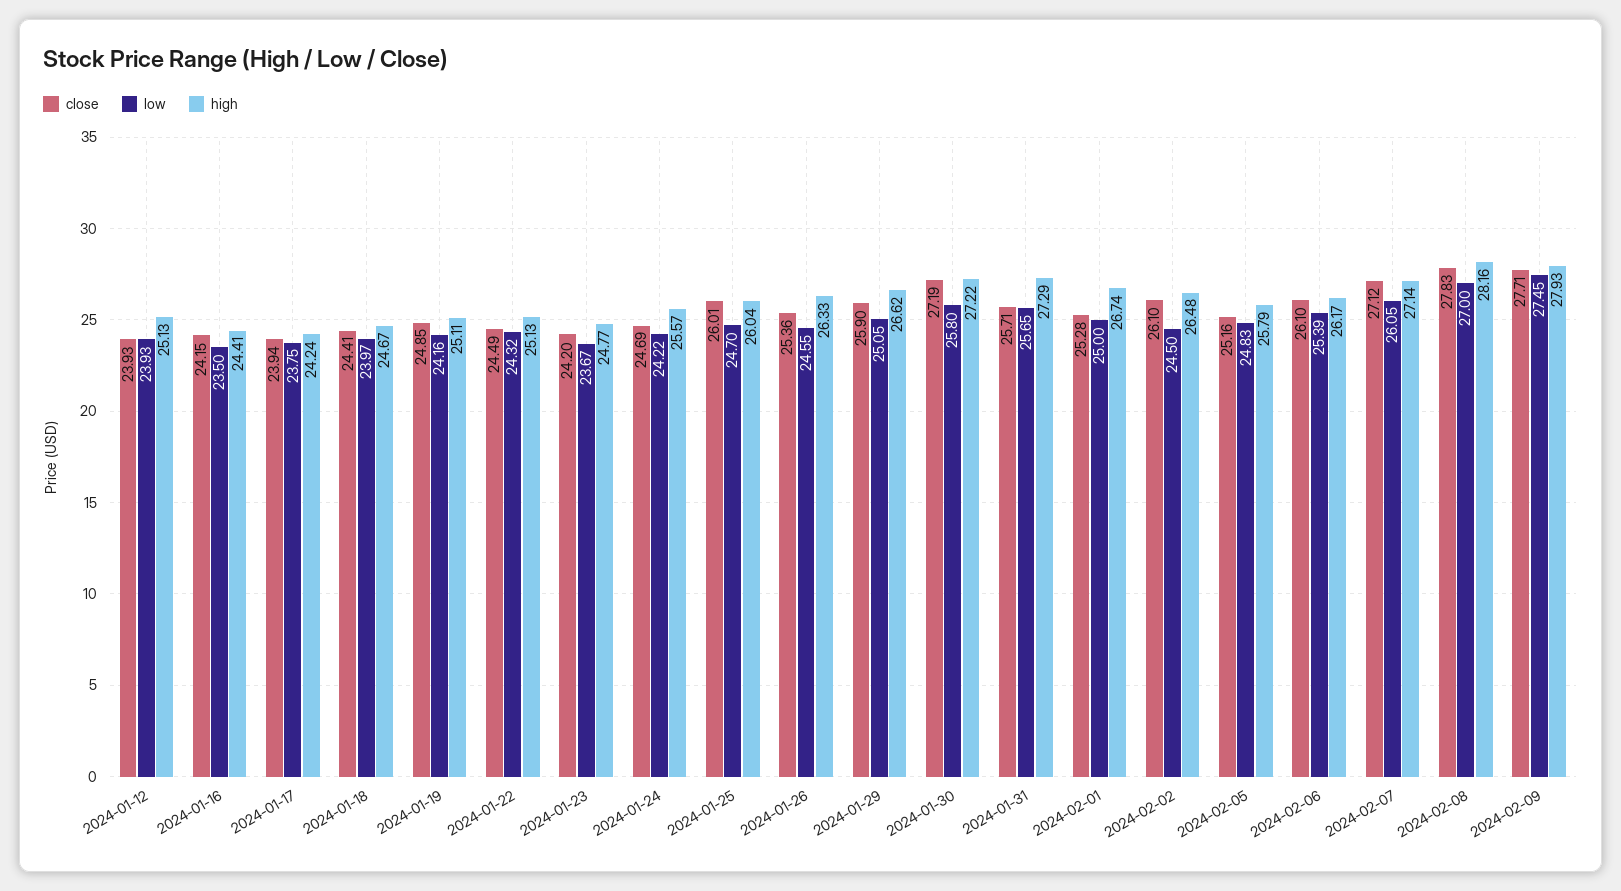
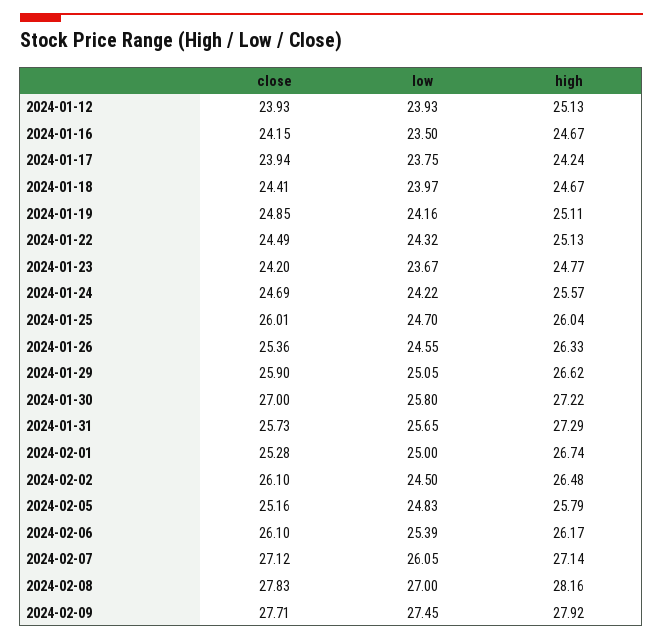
high, 2024-01-16: 24.41 -> 24.67
close, 2024-01-30: 27.19 -> 27
close, 2024-01-31: 25.71 -> 25.73
high, 2024-02-09: 27.93 -> 27.92

